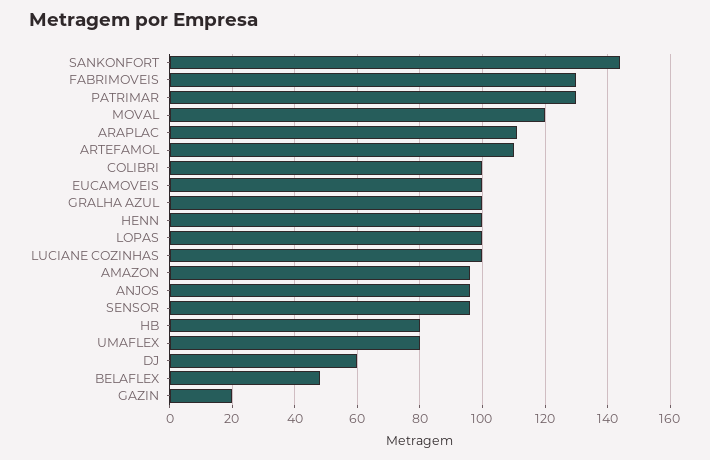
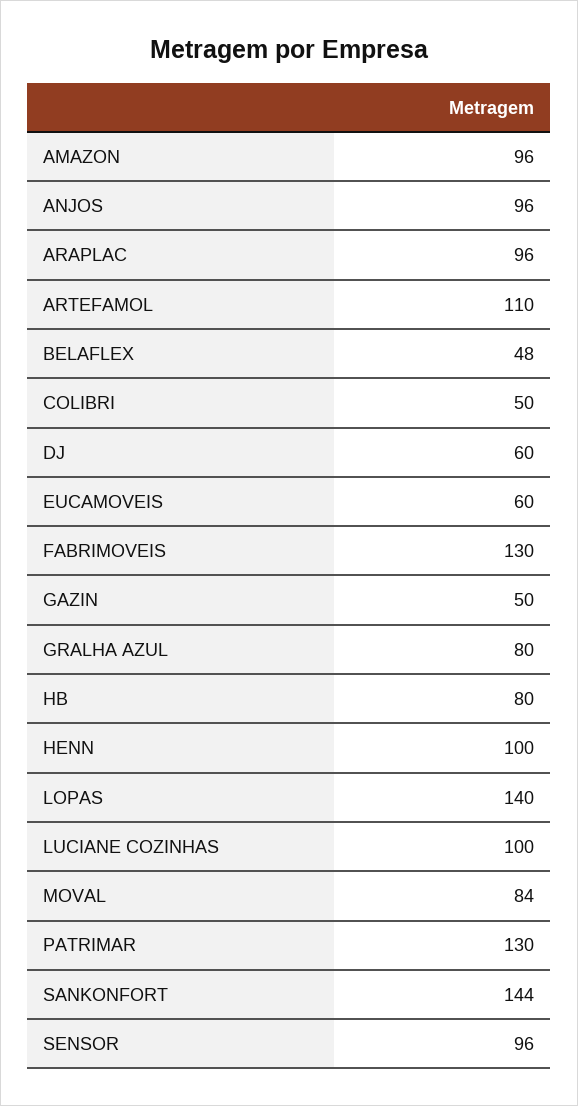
MOVAL: 120 -> 84
ARAPLAC: 110 -> 96
COLIBRI: 100 -> 50
EUCAMOVEIS: 100 -> 60
GRALHA AZUL: 100 -> 80
LOPAS: 100 -> 140
UMAFLEX: 80 -> none
GAZIN: 20 -> 50

